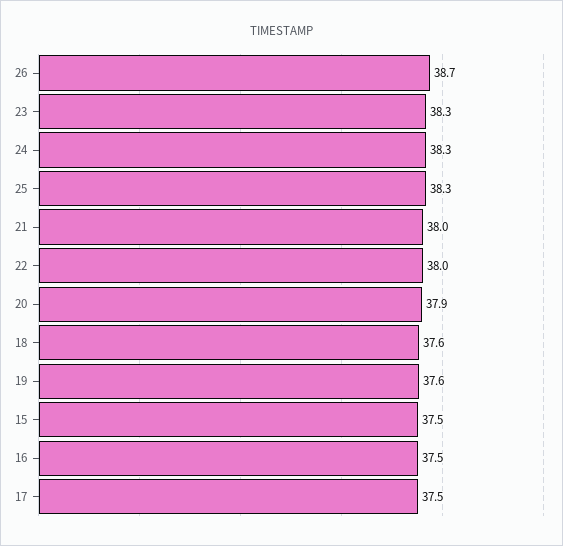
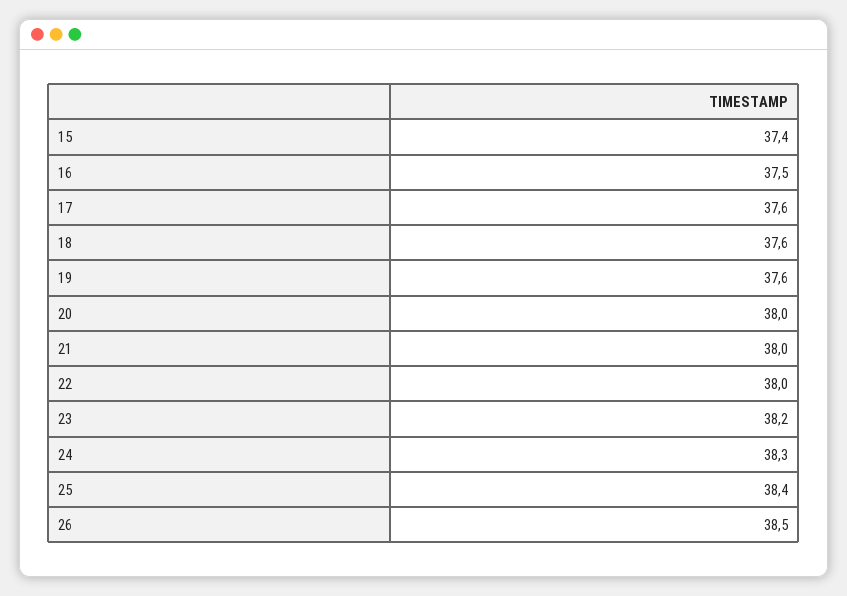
26: 38.7 -> 38.5
23: 38.3 -> 38.2
25: 38.3 -> 38.4
20: 37.9 -> 38
15: 37.5 -> 37.4
17: 37.5 -> 37.6

